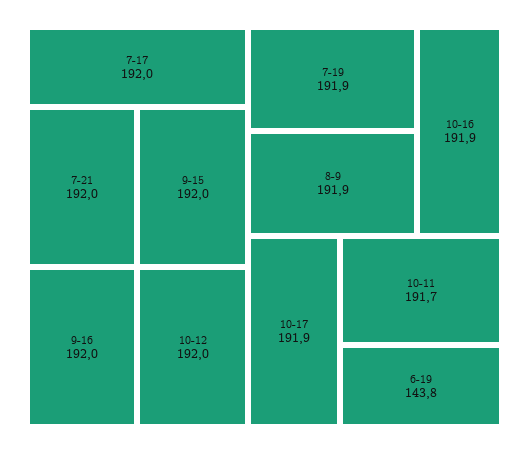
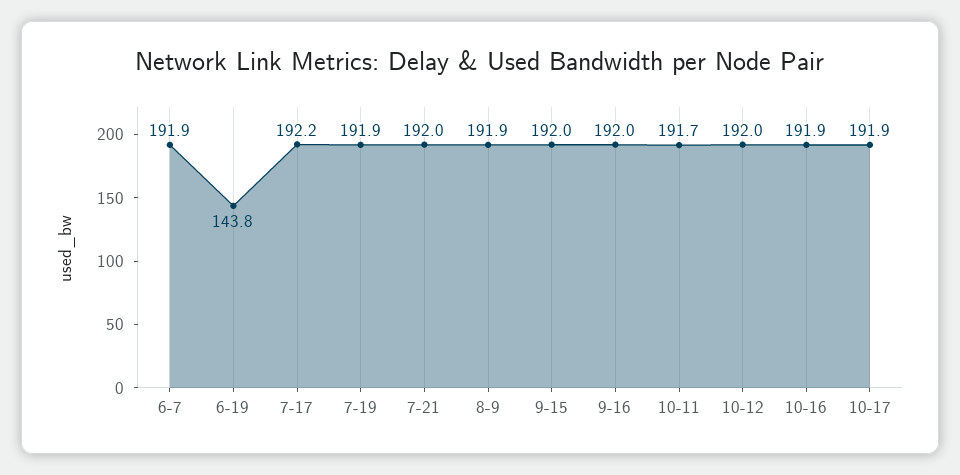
7-17: 192 -> 192.2
6-7: none -> 191.9

